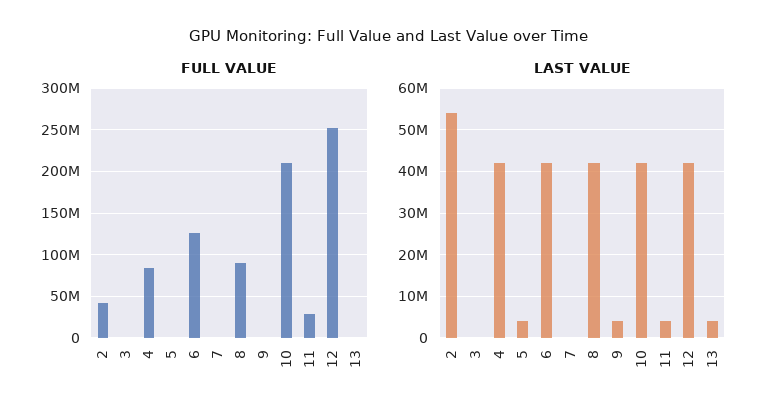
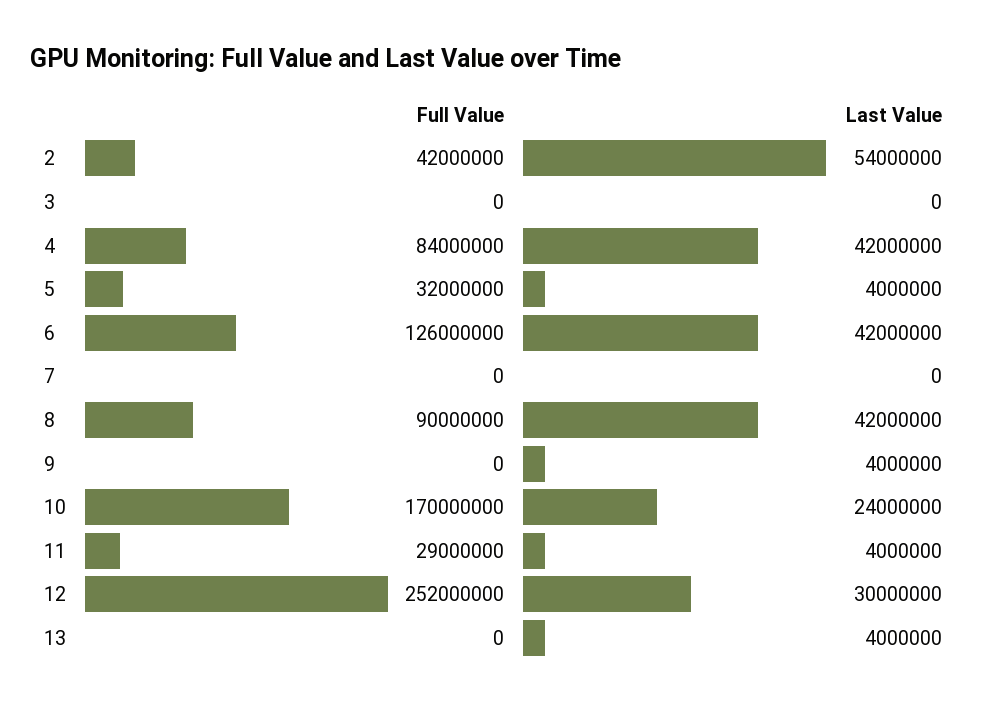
FULL VALUE, 5: 0 -> 32000000
FULL VALUE, 10: 210000000 -> 170000000
LAST VALUE, 10: 42000000 -> 24000000
LAST VALUE, 12: 42000000 -> 30000000

